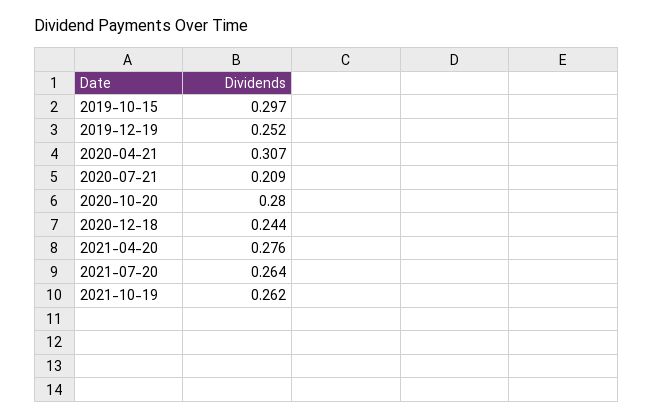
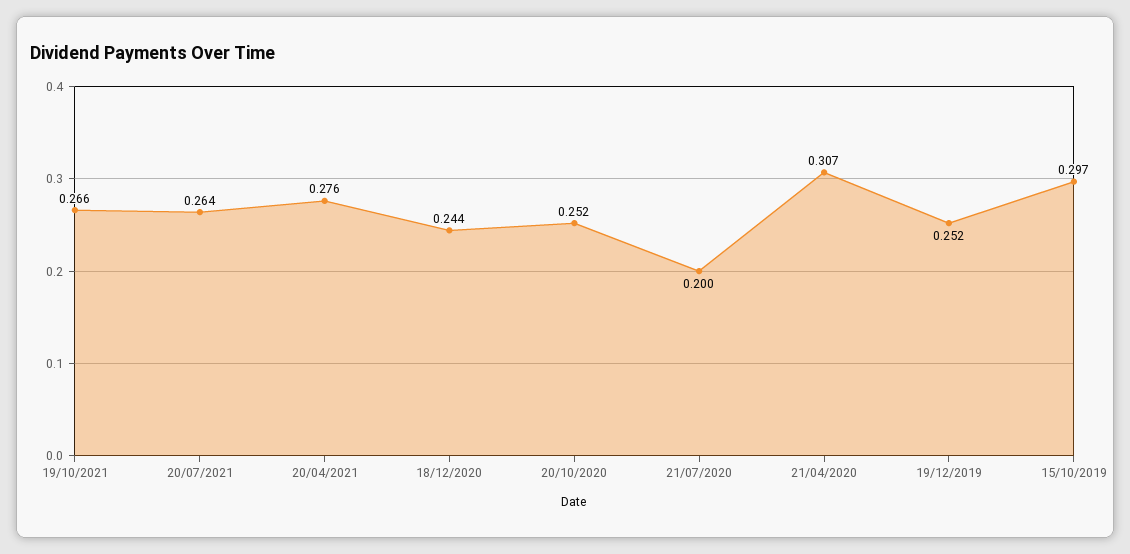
2020-07-21: 0.209 -> 0.2
2020-10-20: 0.28 -> 0.252
2021-10-19: 0.262 -> 0.266

